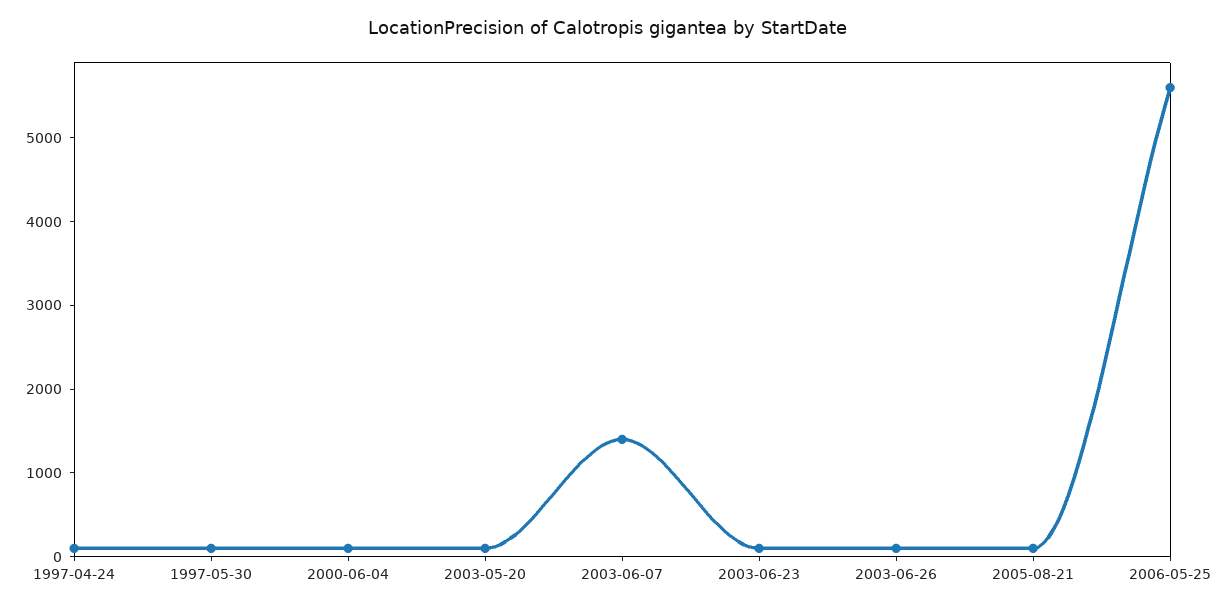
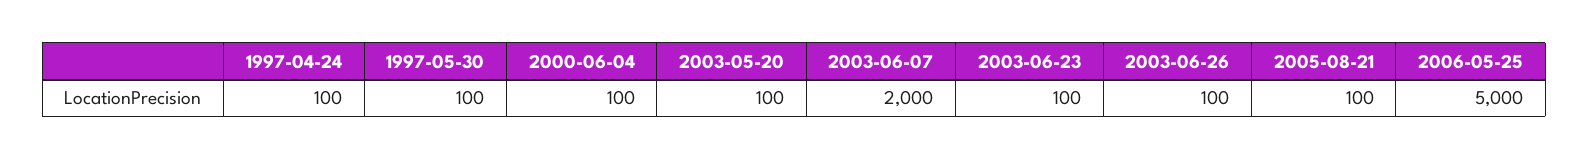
2003-06-07: 1400 -> 2000
2006-05-25: 5600 -> 5000

